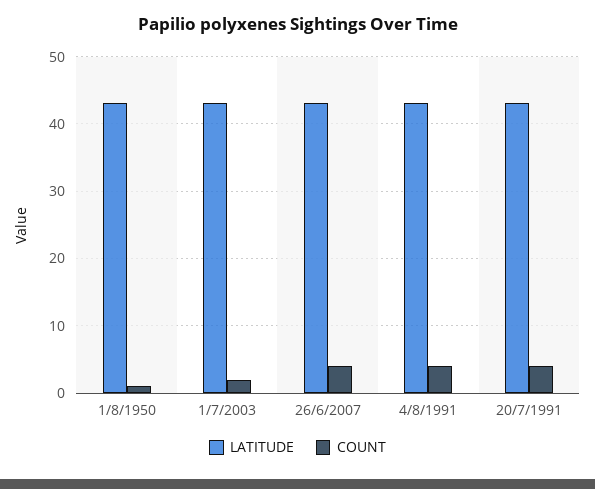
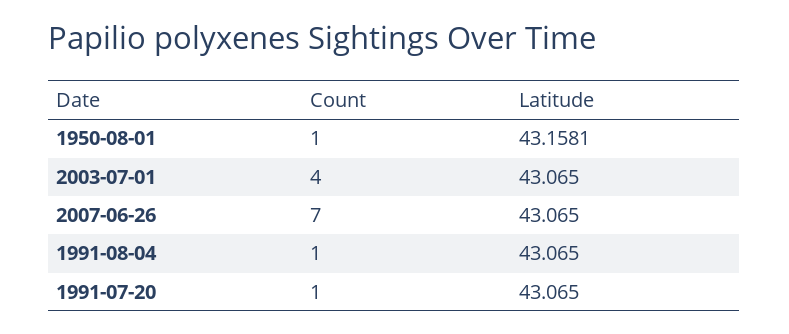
COUNT, 1/7/2003: 2 -> 4
COUNT, 26/6/2007: 4 -> 7
COUNT, 4/8/1991: 4 -> 1
COUNT, 20/7/1991: 4 -> 1

